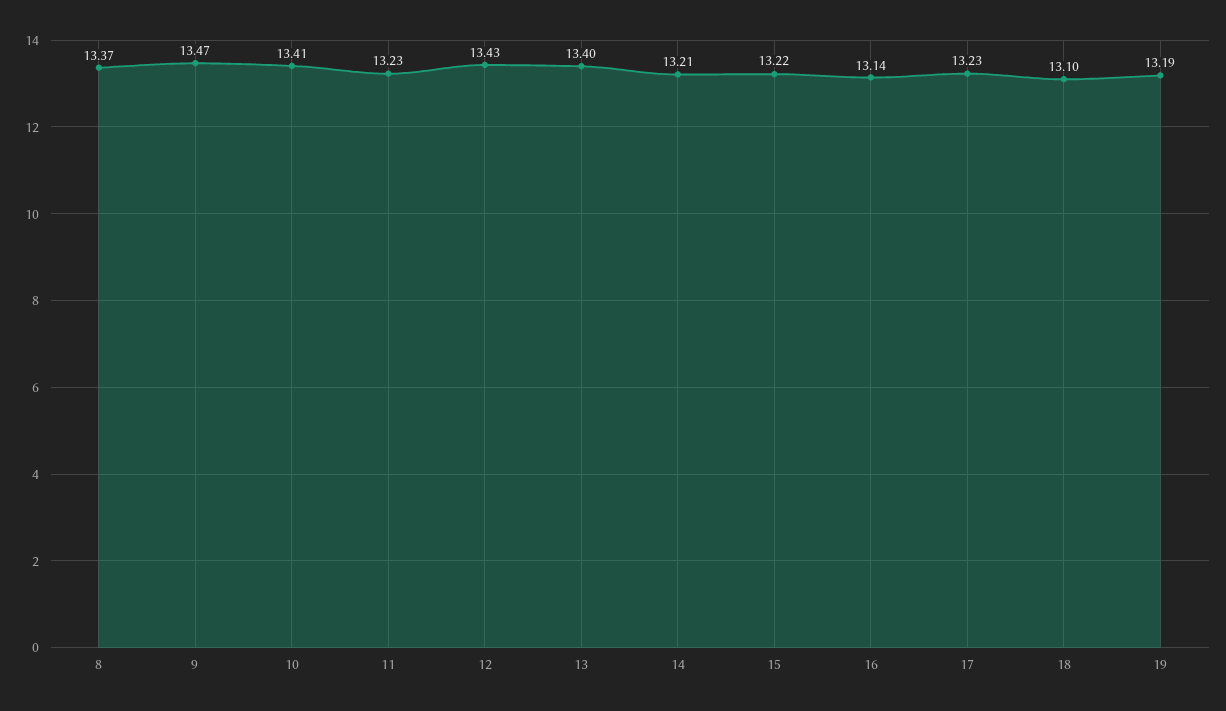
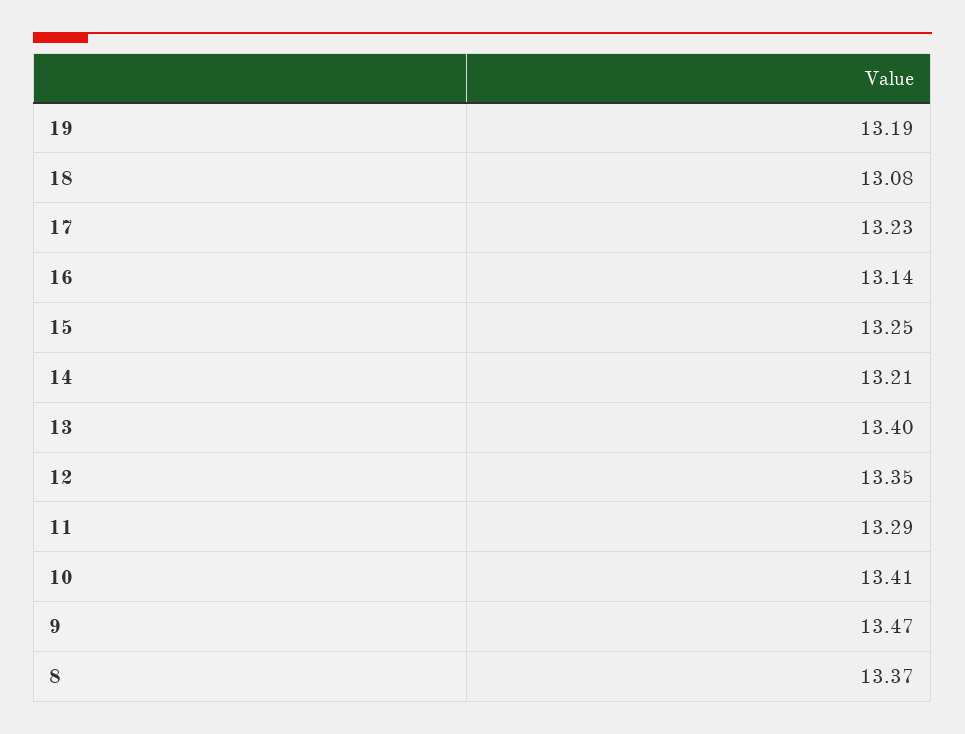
11: 13.23 -> 13.29
12: 13.43 -> 13.35
15: 13.22 -> 13.25
18: 13.1 -> 13.08

